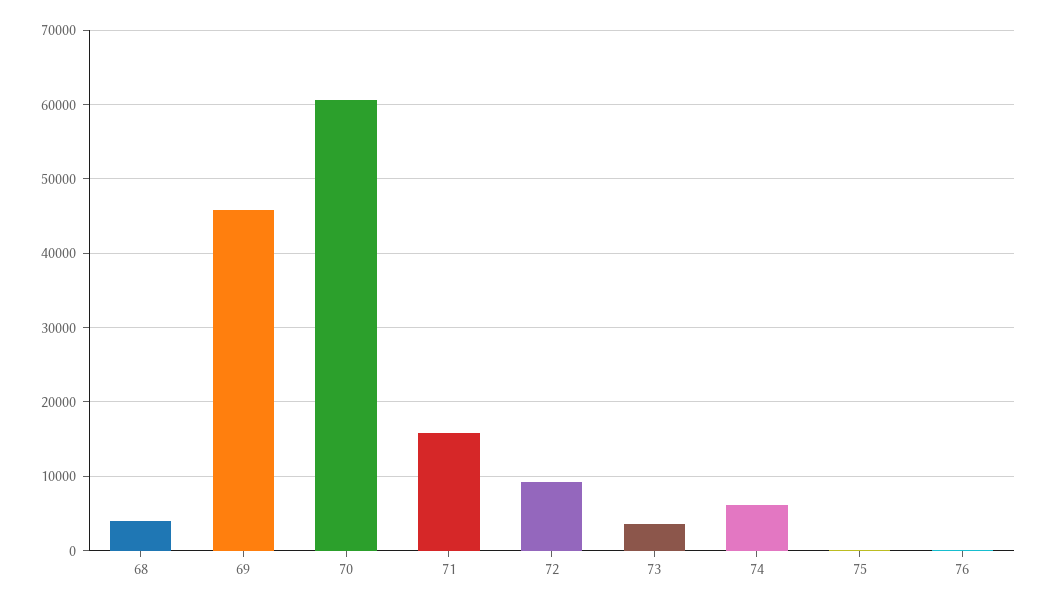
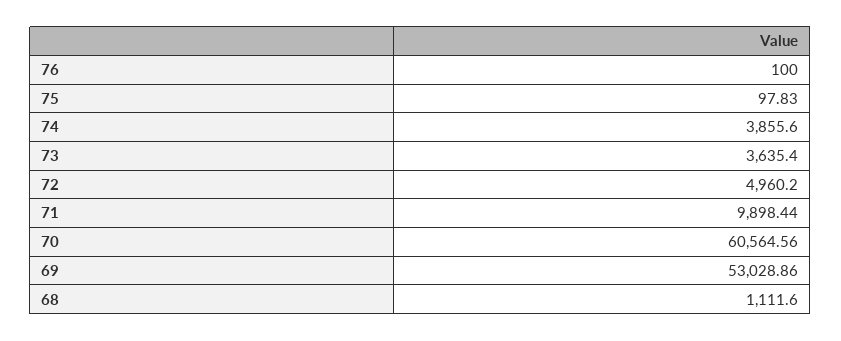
68: 4000 -> 1111.6
69: 46000 -> 53028.86
71: 16000 -> 9898.44
72: 9000 -> 4960.2
74: 6000 -> 3855.6

